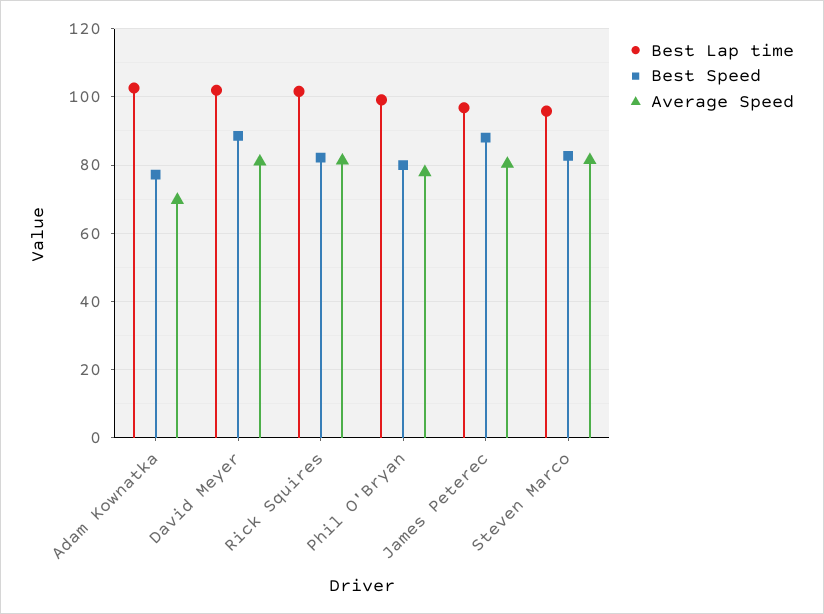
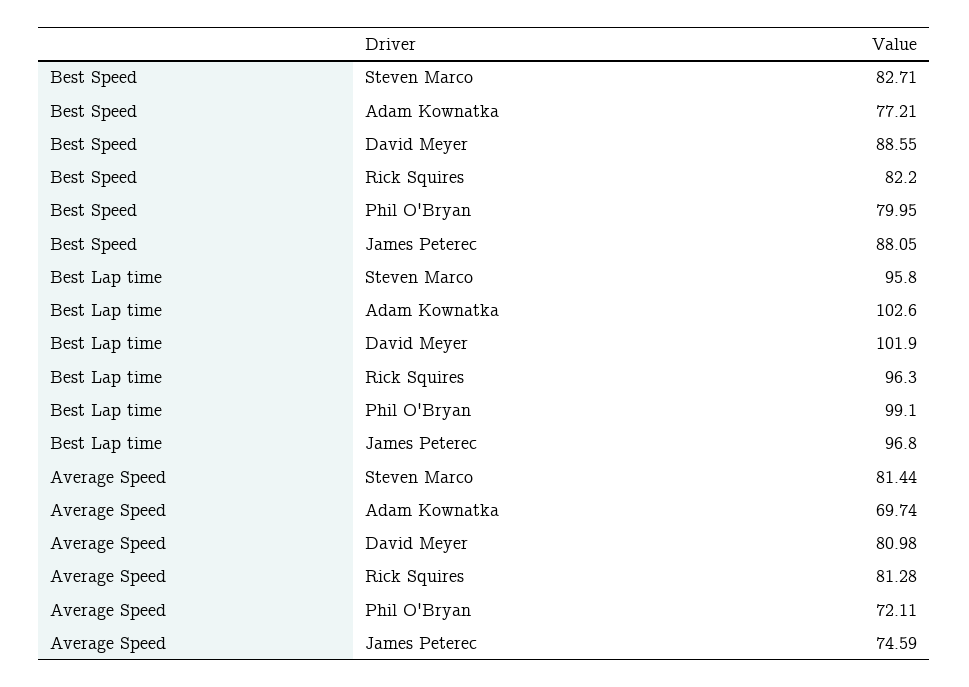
Best Lap time, Rick Squires: 102 -> 96.3
Average Speed, Phil O'Bryan: 78 -> 72.11
Average Speed, James Peterec: 80 -> 74.59

